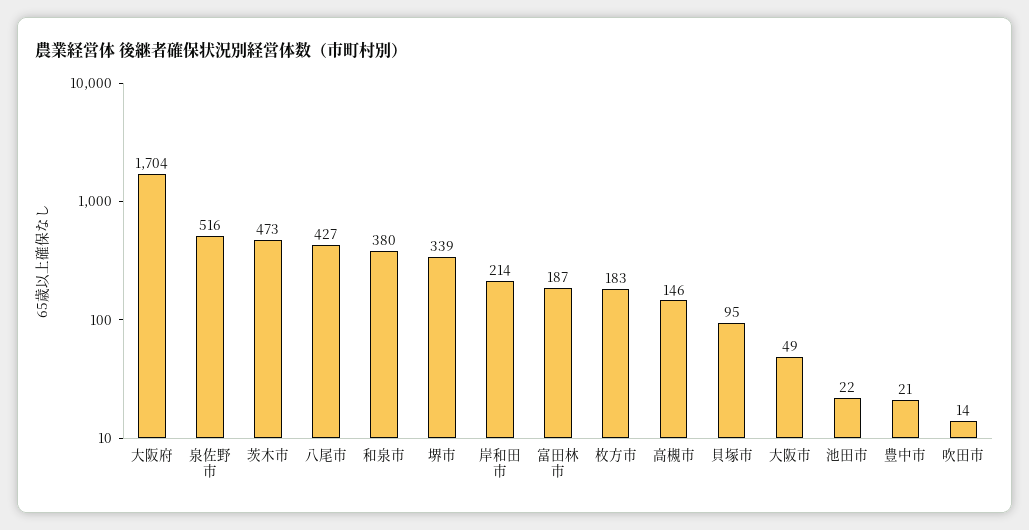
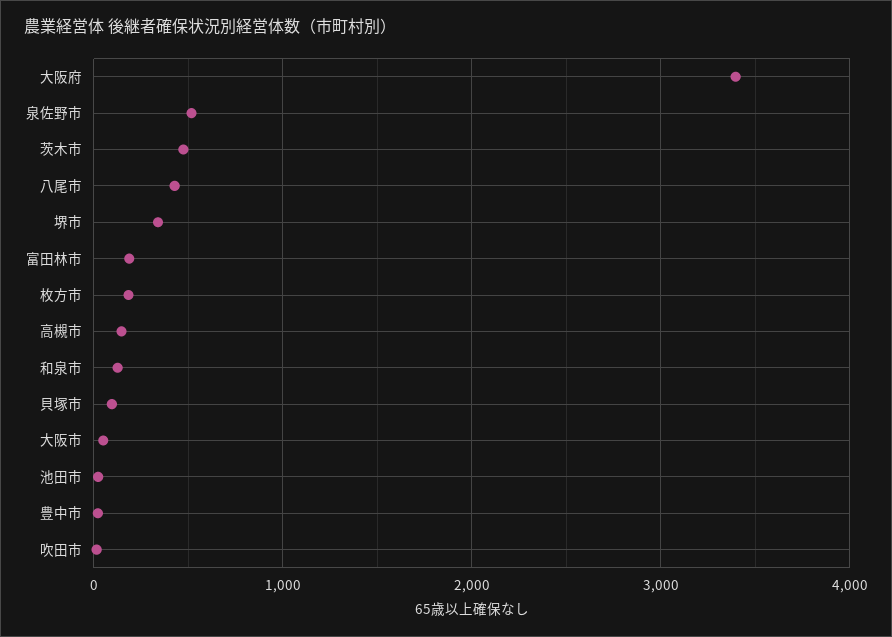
大阪府: 1704 -> 3400
和泉市: 380 -> 100
岸和田市: 214 -> none

